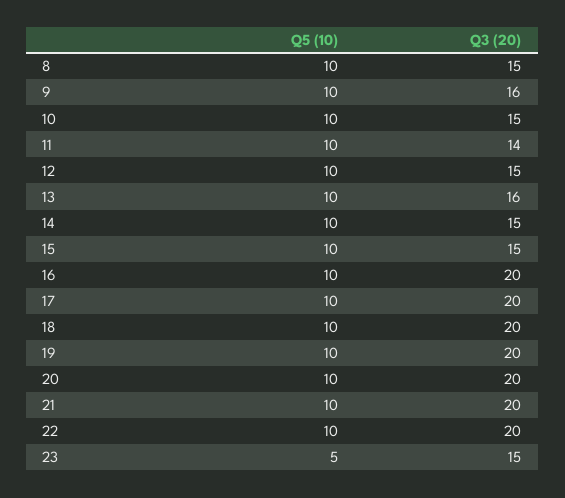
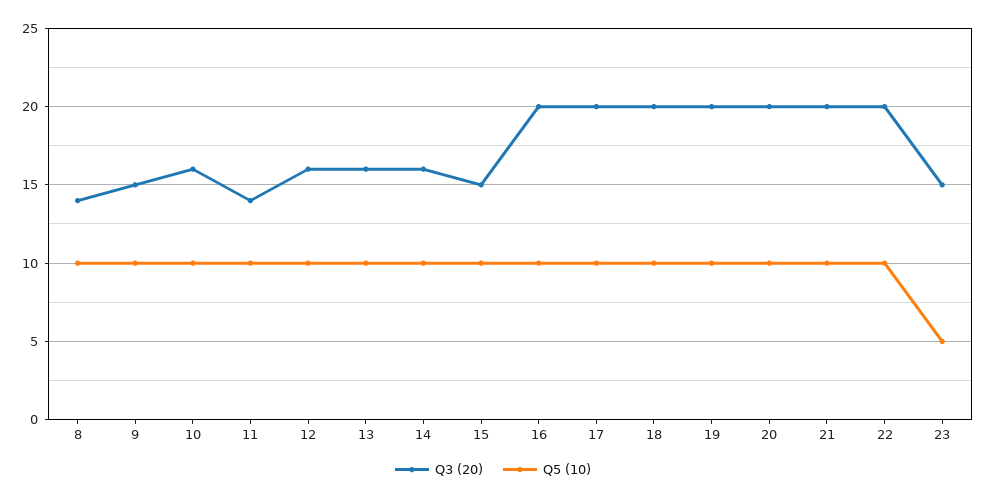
Q3 (20), 8: 15 -> 14
Q3 (20), 9: 16 -> 15
Q3 (20), 10: 15 -> 16
Q3 (20), 12: 15 -> 16
Q3 (20), 14: 15 -> 16

